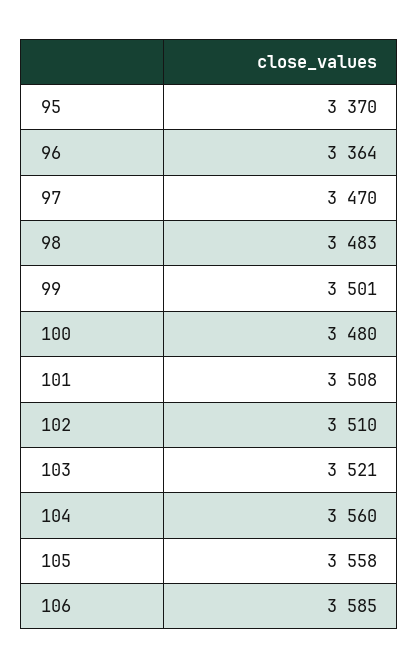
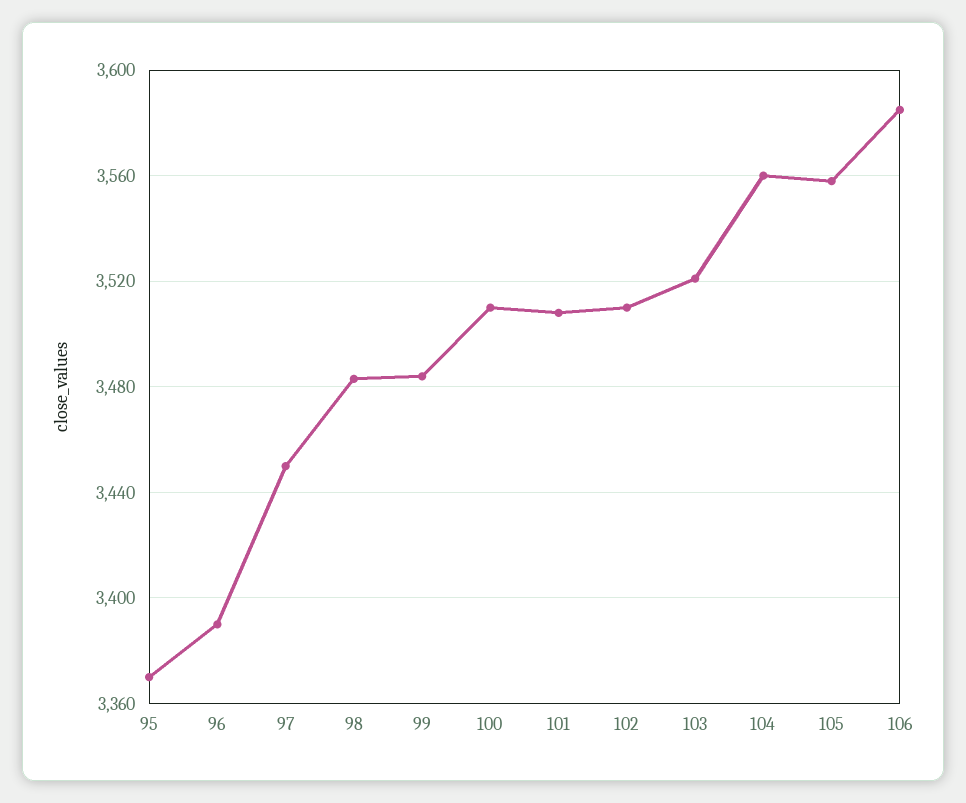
96: 3364 -> 3390
97: 3470 -> 3450
99: 3501 -> 3485
100: 3480 -> 3510

